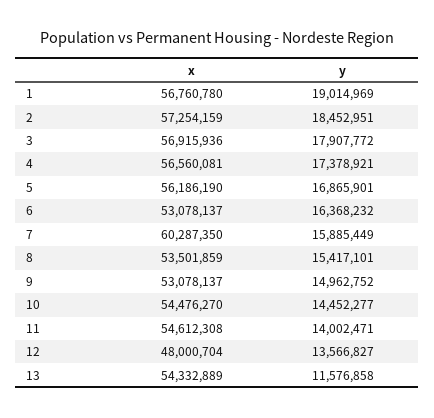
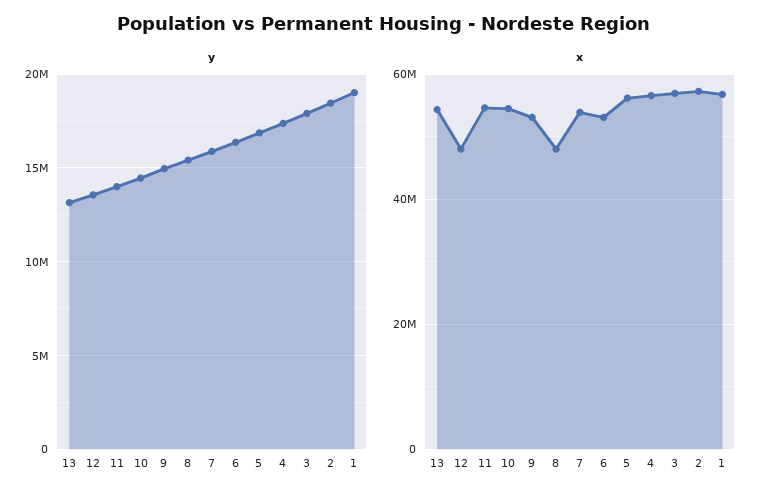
x, 7: 60287350 -> 54000000
x, 8: 53501859 -> 48000000
y, 13: 11576858 -> 13000000

